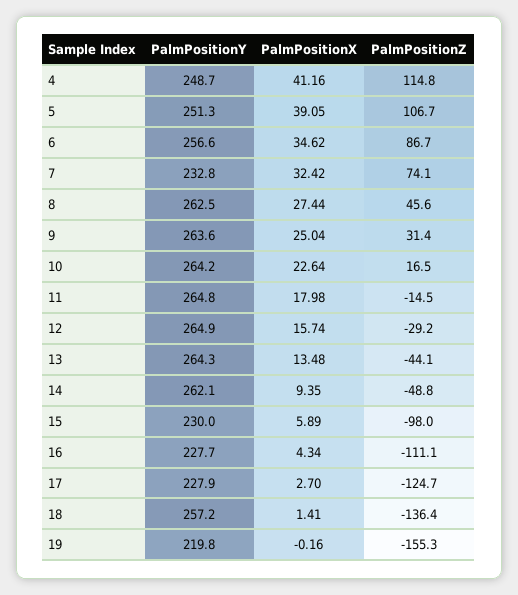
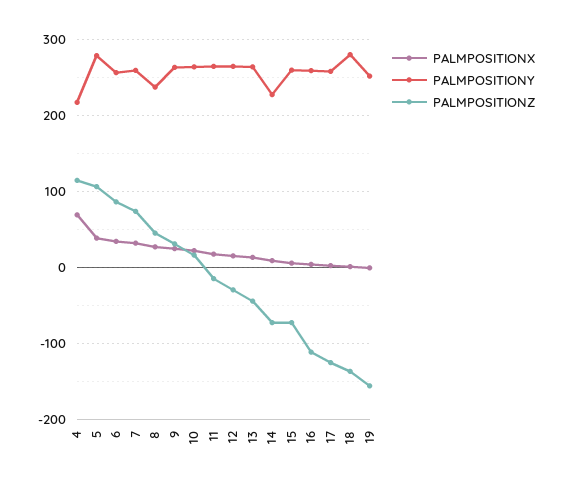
PalmPositionY, 4: 248.7 -> 220
PalmPositionX, 4: 41.16 -> 70
PalmPositionY, 5: 251.3 -> 280
PalmPositionY, 7: 232.8 -> 260
PalmPositionY, 8: 262.5 -> 240
PalmPositionY, 14: 262.1 -> 230
PalmPositionZ, 14: -48.8 -> -70
PalmPositionY, 15: 230 -> 260
PalmPositionZ, 15: -98 -> -70
PalmPositionY, 16: 227.7 -> 260
PalmPositionY, 17: 227.9 -> 260
PalmPositionY, 18: 257.2 -> 280
PalmPositionY, 19: 219.8 -> 250

